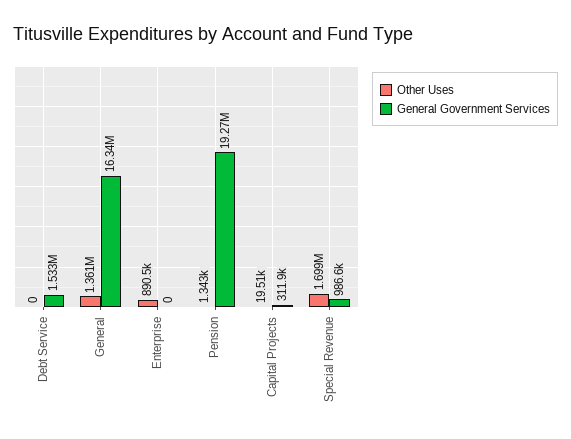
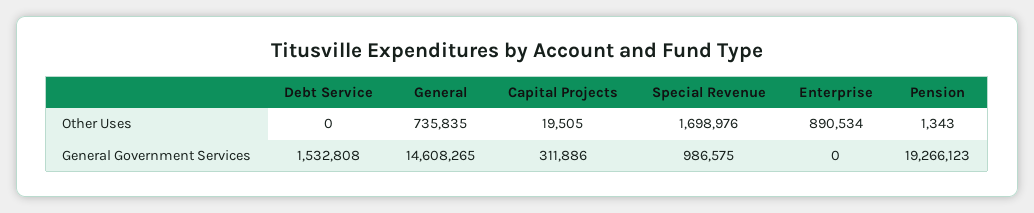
Other Uses, General: 1361000 -> 735835
General Government Services, General: 16340000 -> 14608265

